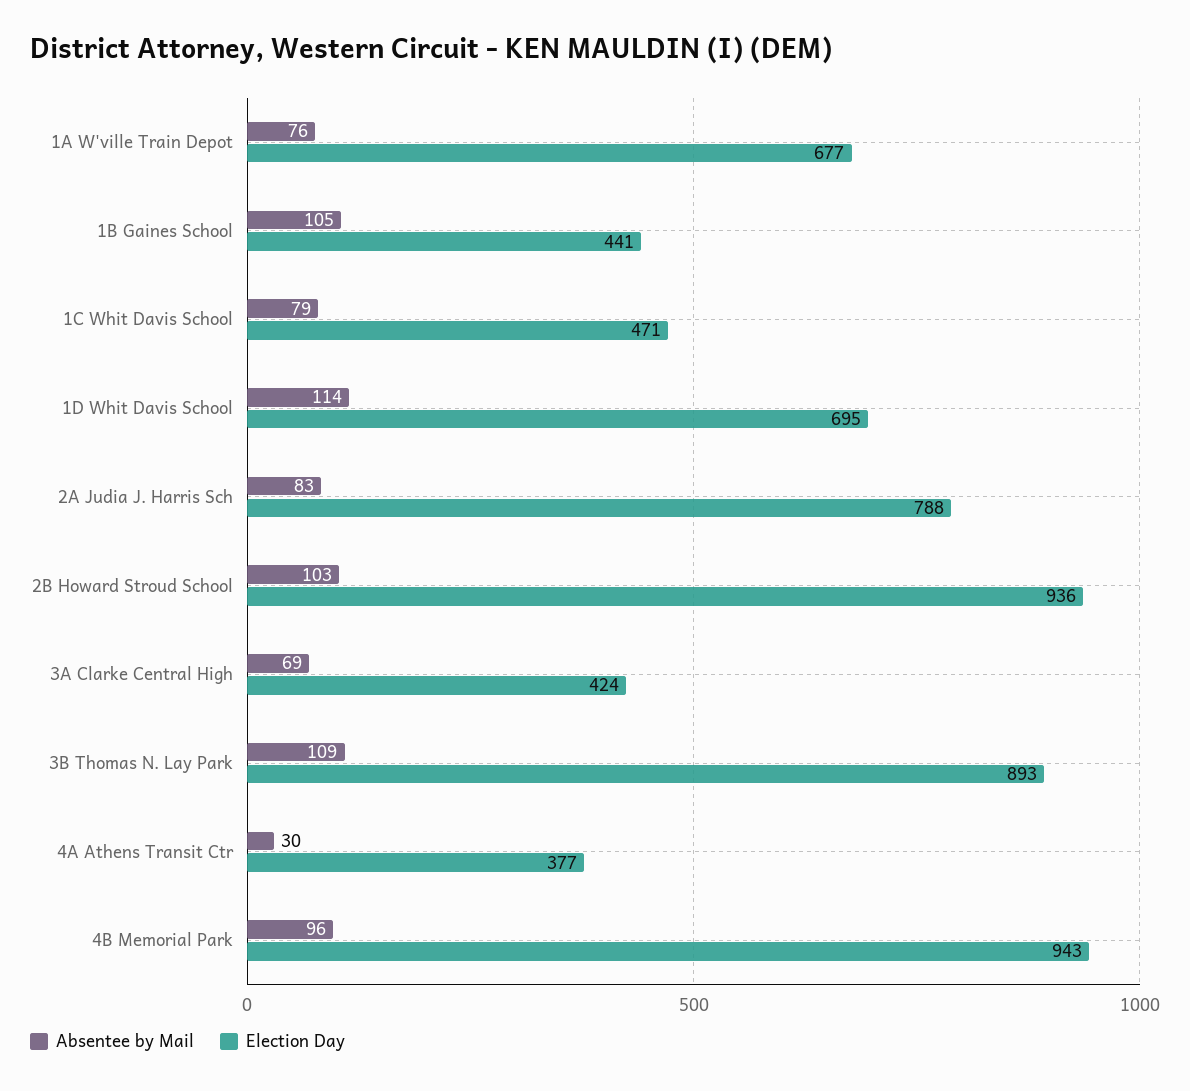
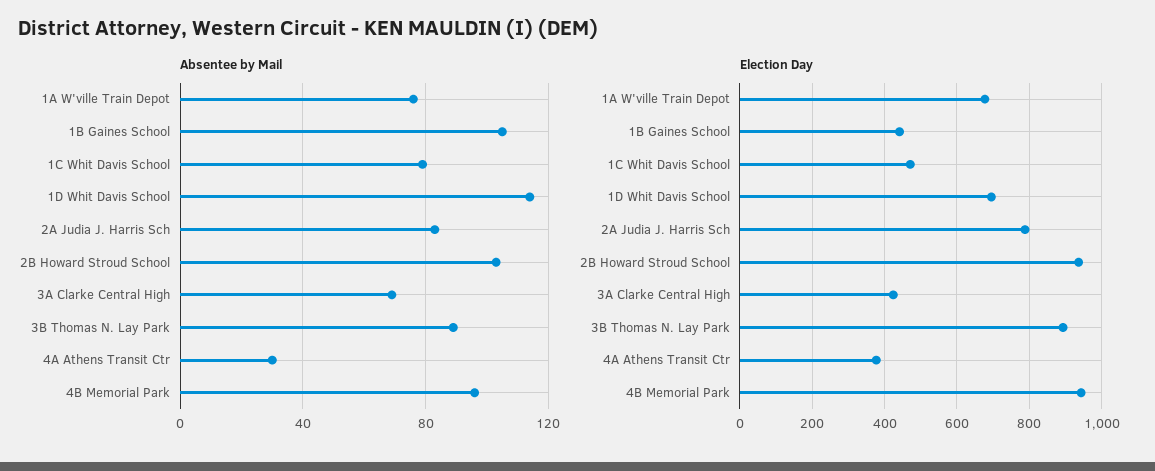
Absentee by Mail, 3B Thomas N. Lay Park: 109 -> 90

